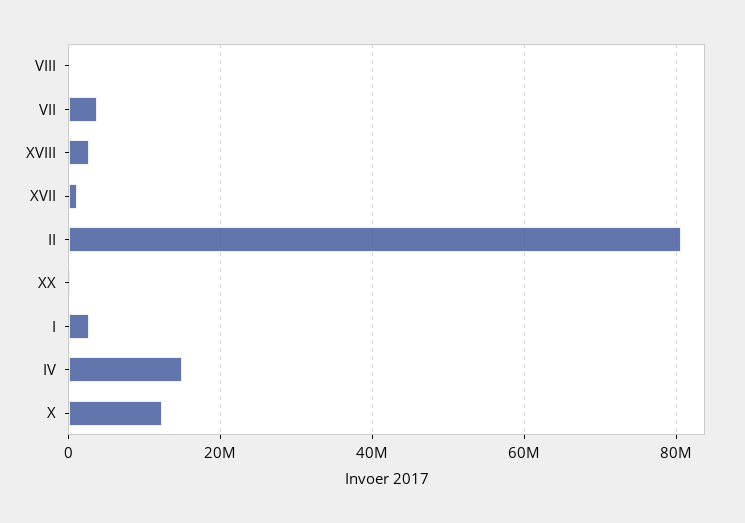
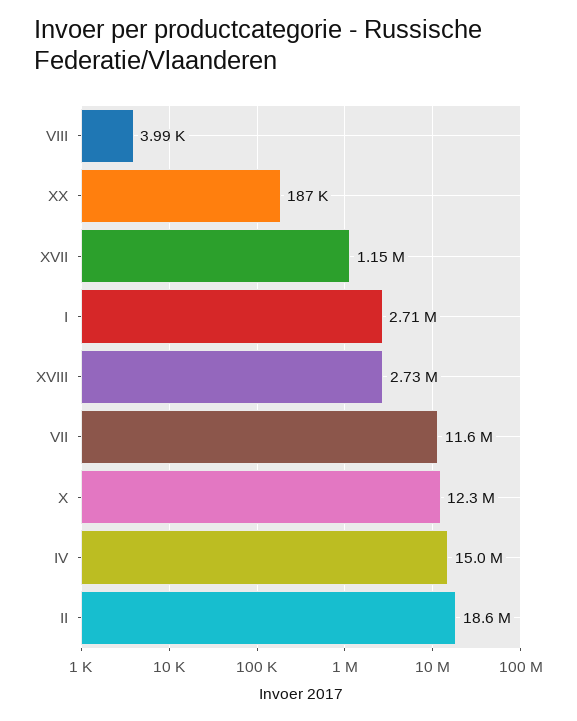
VII: 4000000 -> 11600000
II: 80000000 -> 18600000

